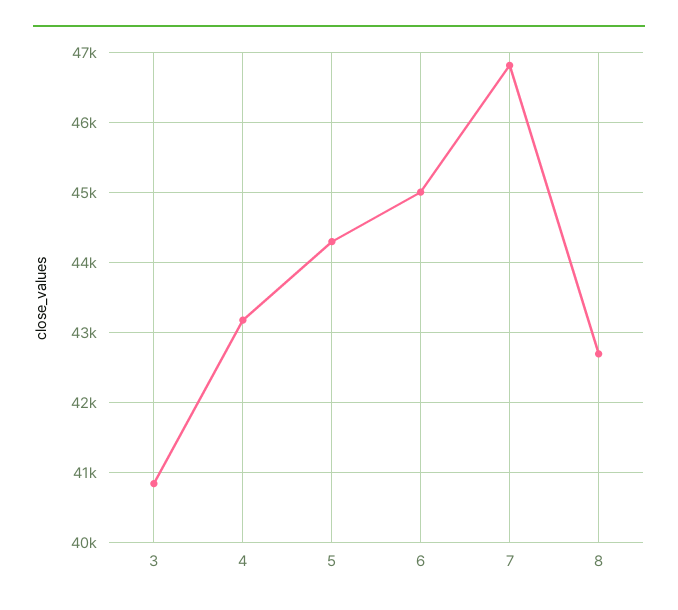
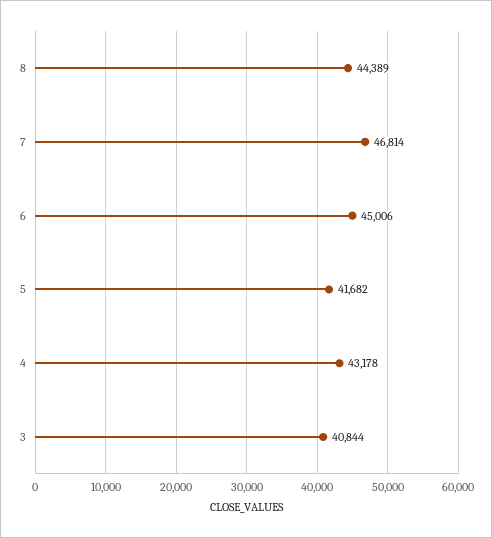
5: 44300 -> 41682
8: 42700 -> 44389

